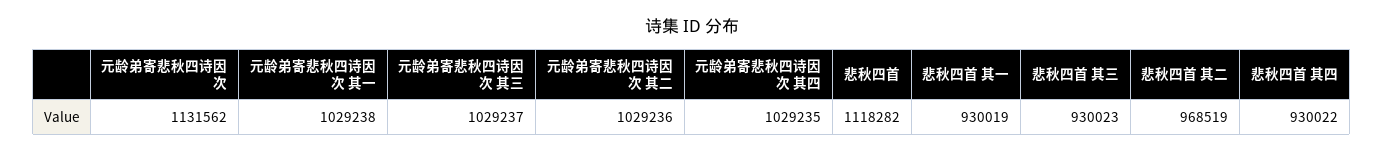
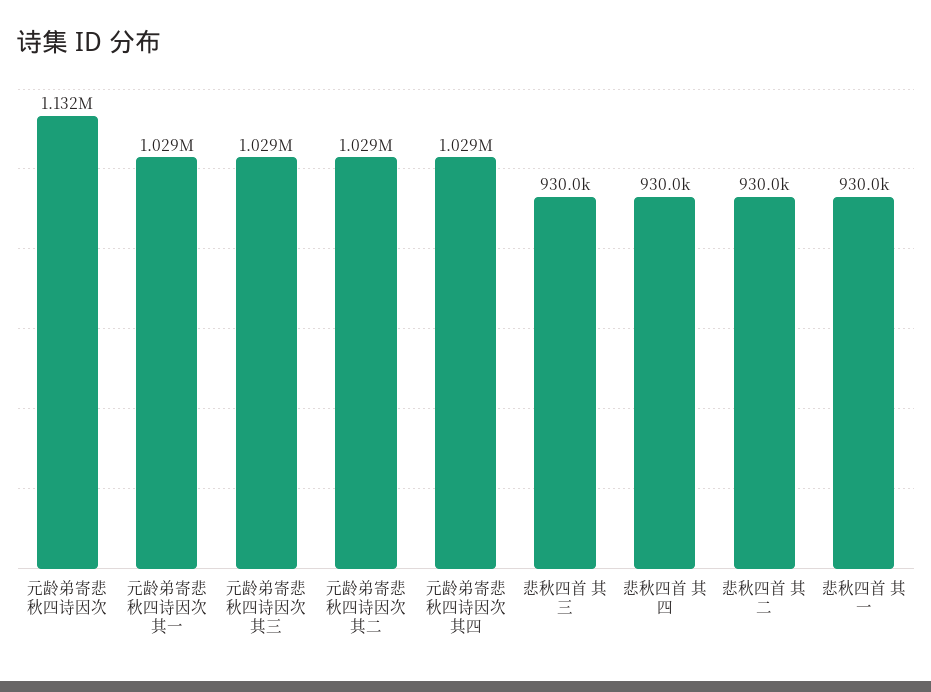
悲秋四首: 1118282 -> none
悲秋四首 其二: 968519 -> 930000

